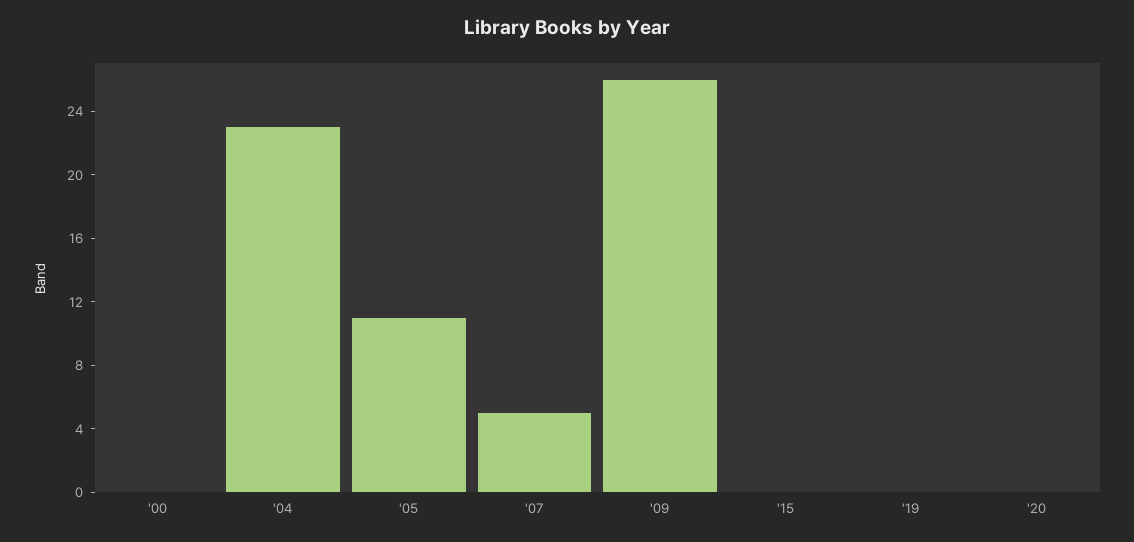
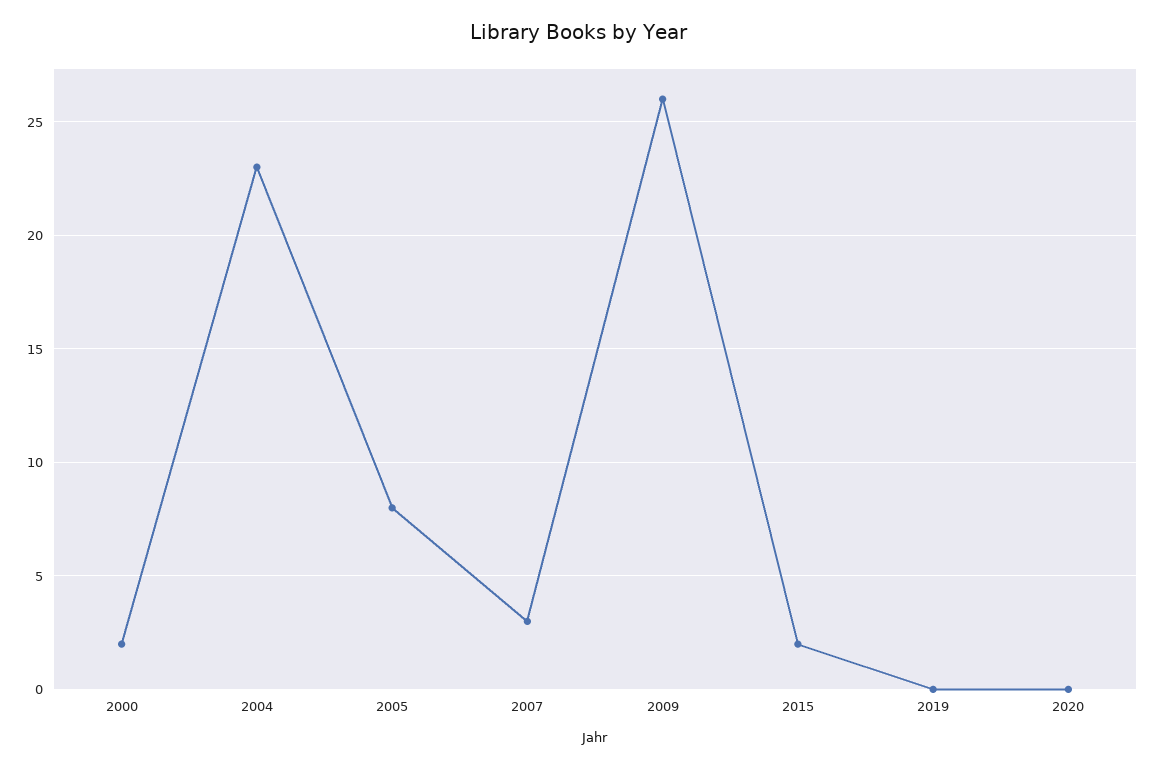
'00: 0 -> 2
'05: 11 -> 8
'07: 5 -> 3
'15: 0 -> 2

